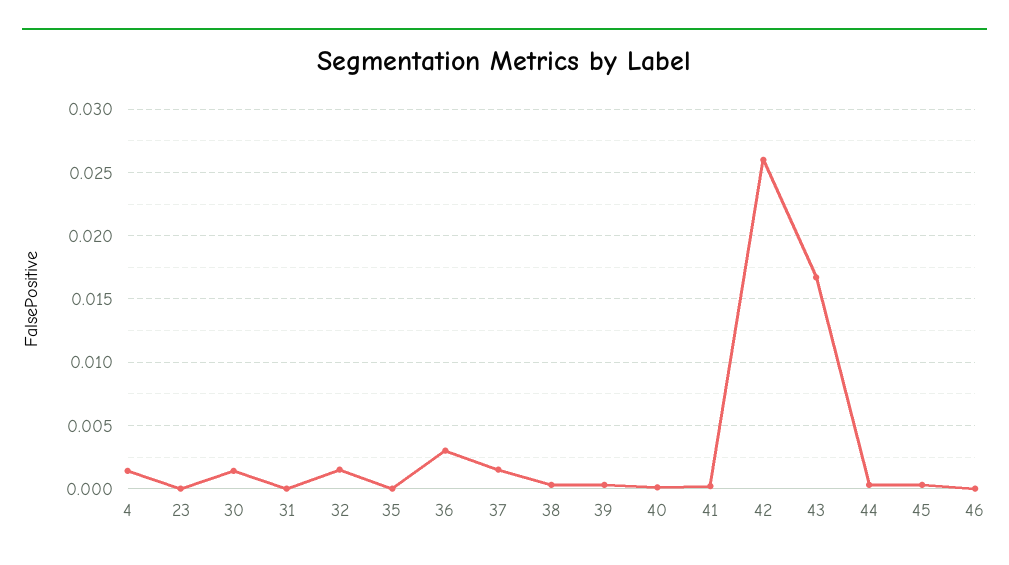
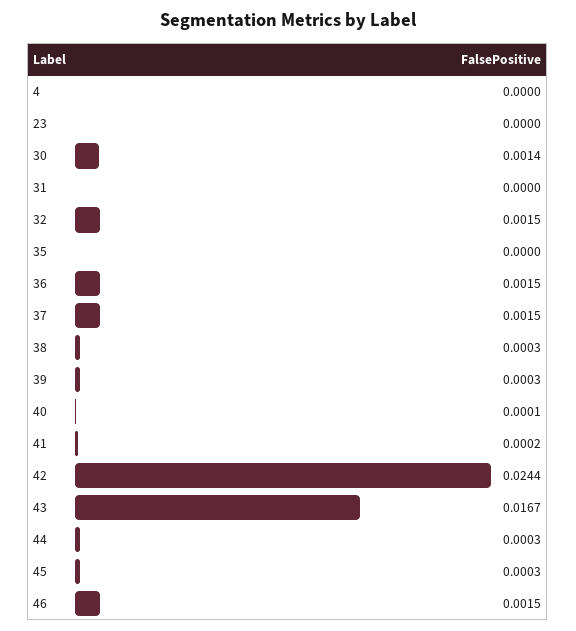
4: 0.0015 -> 0
36: 0.003 -> 0.0015
42: 0.026 -> 0.0244
46: 0 -> 0.0015

